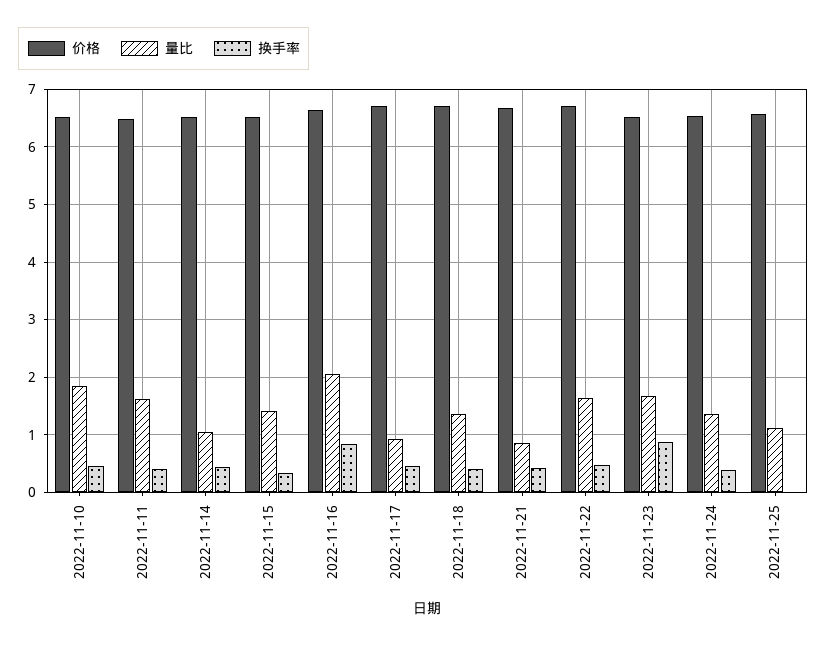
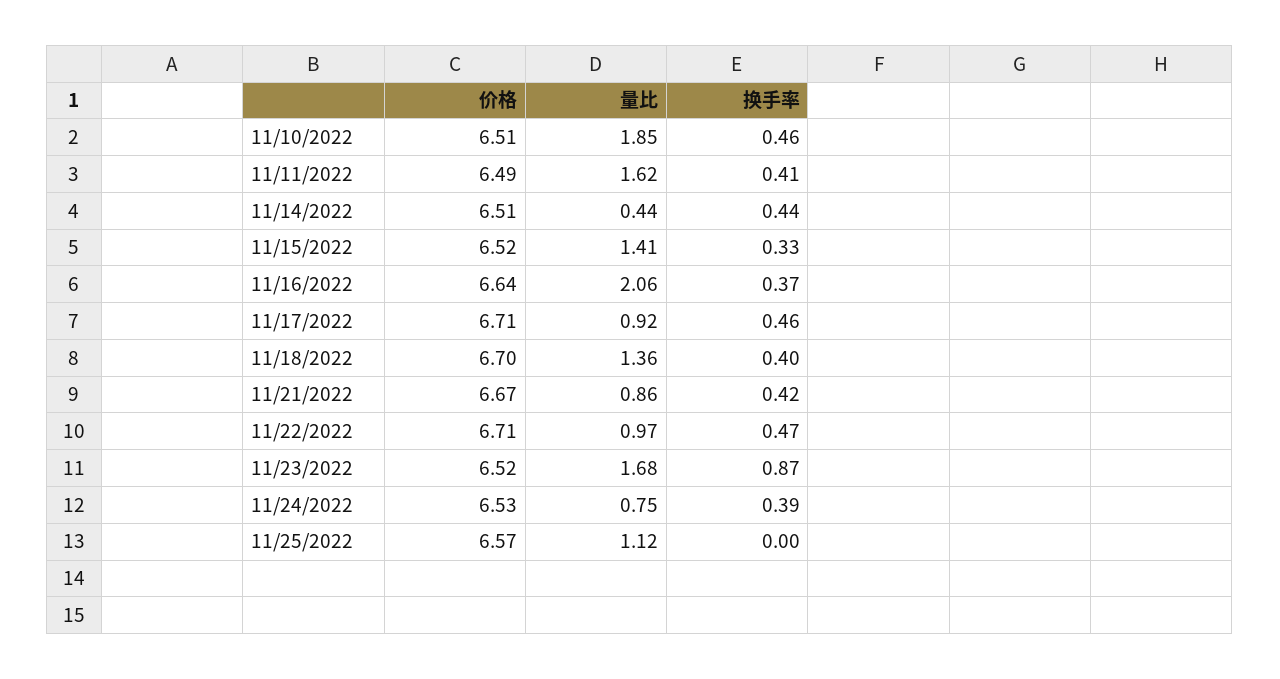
量比, 2022-11-14: 1 -> 0.44
换手率, 2022-11-16: 0.8 -> 0.37
量比, 2022-11-22: 1.6 -> 0.97
量比, 2022-11-24: 1.4 -> 0.75

